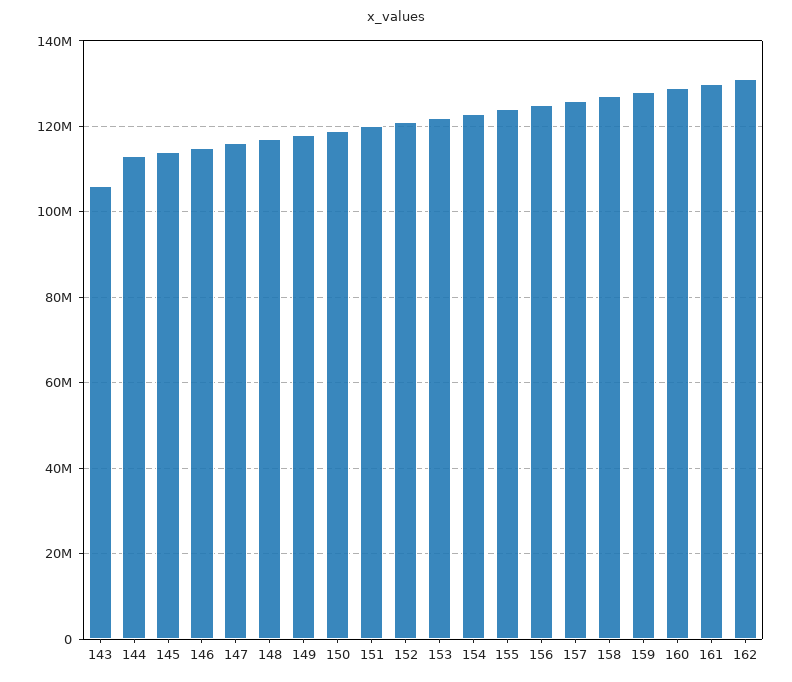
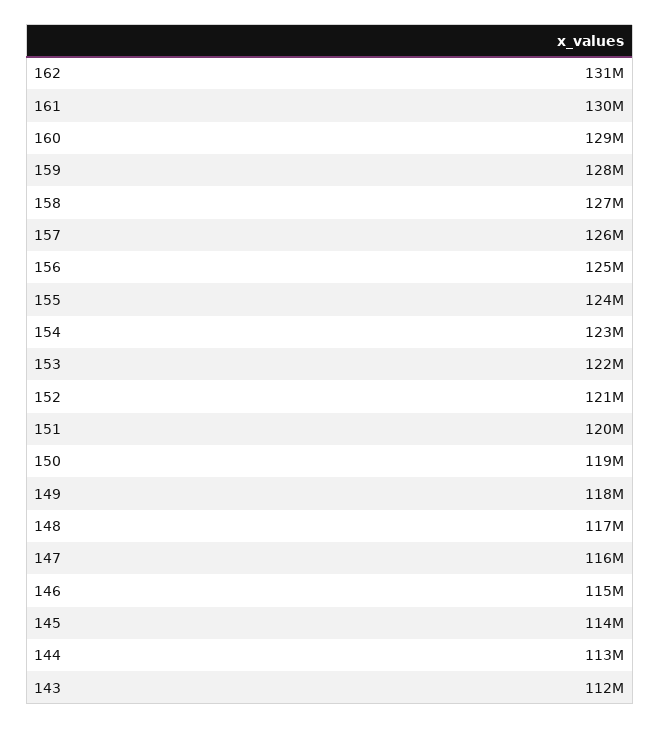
143: 106000000 -> 112000000

